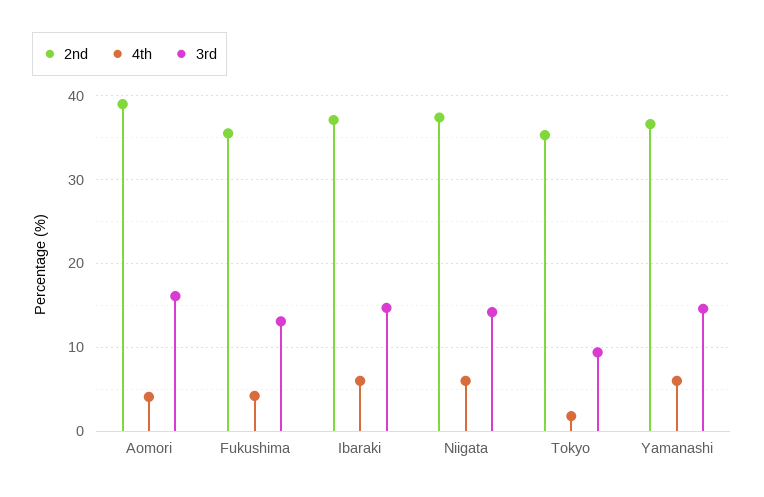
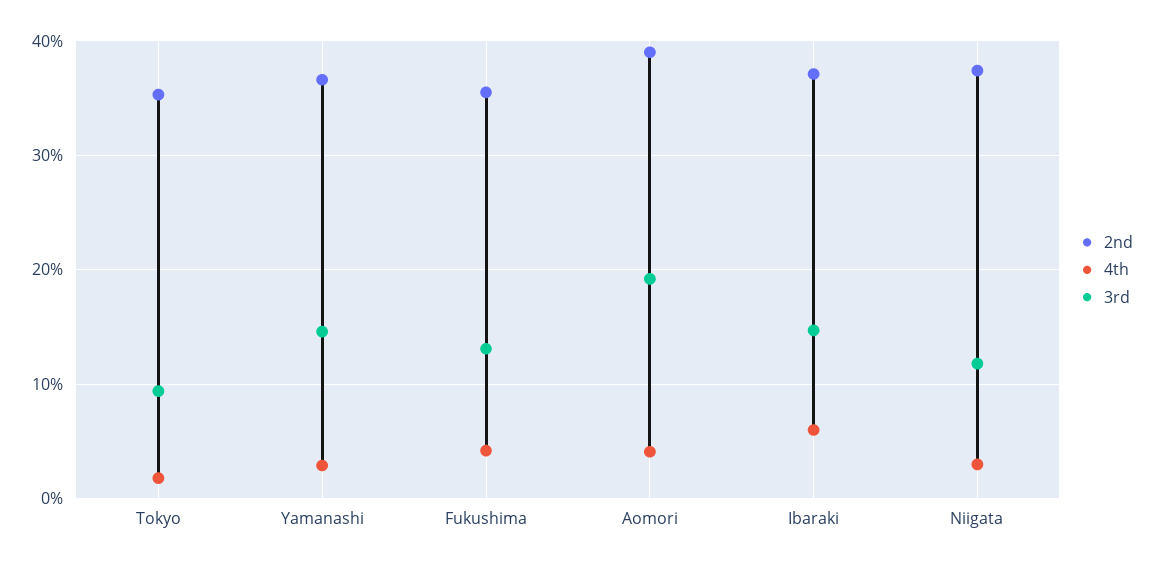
3rd, Aomori: 16 -> 19
4th, Niigata: 6 -> 3
3rd, Niigata: 14 -> 12
4th, Yamanashi: 6 -> 3

